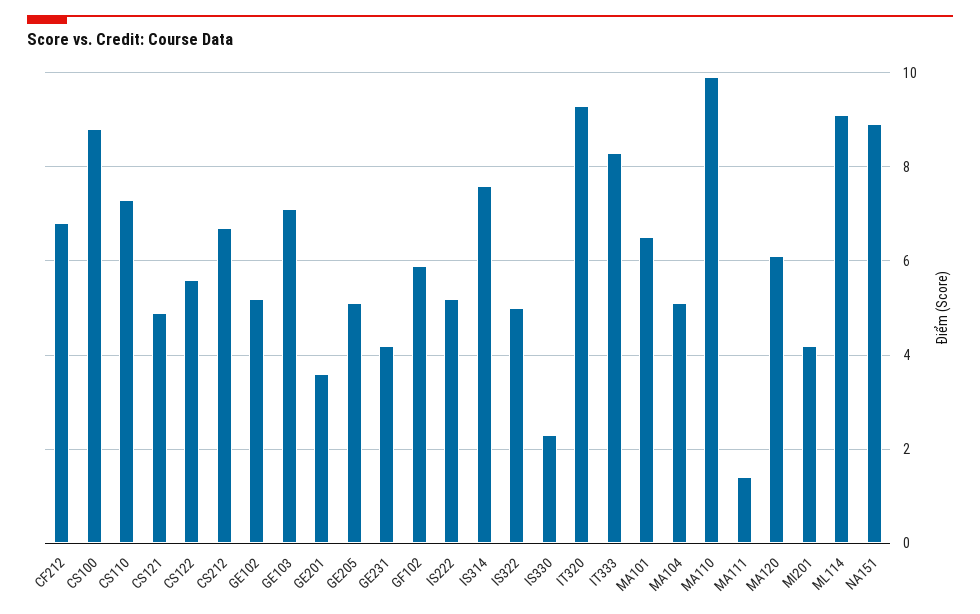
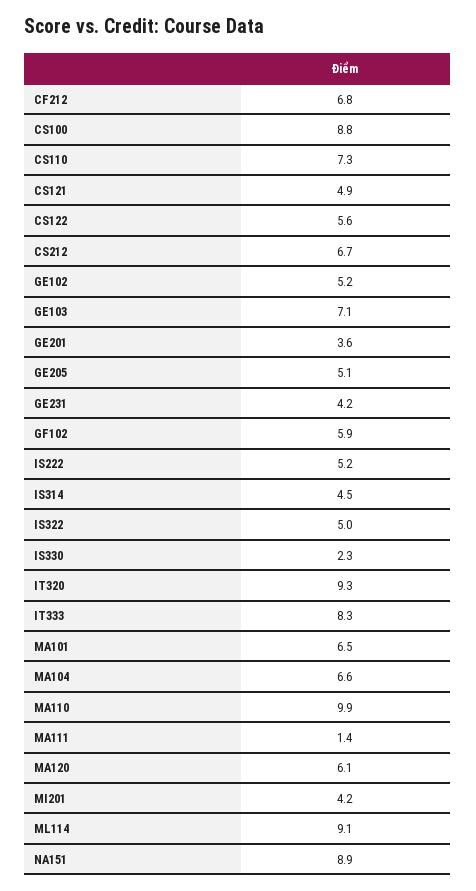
IS314: 7.5 -> 4.5
MA104: 5 -> 6.6

